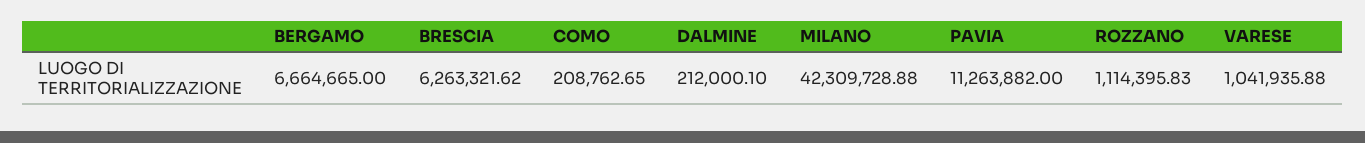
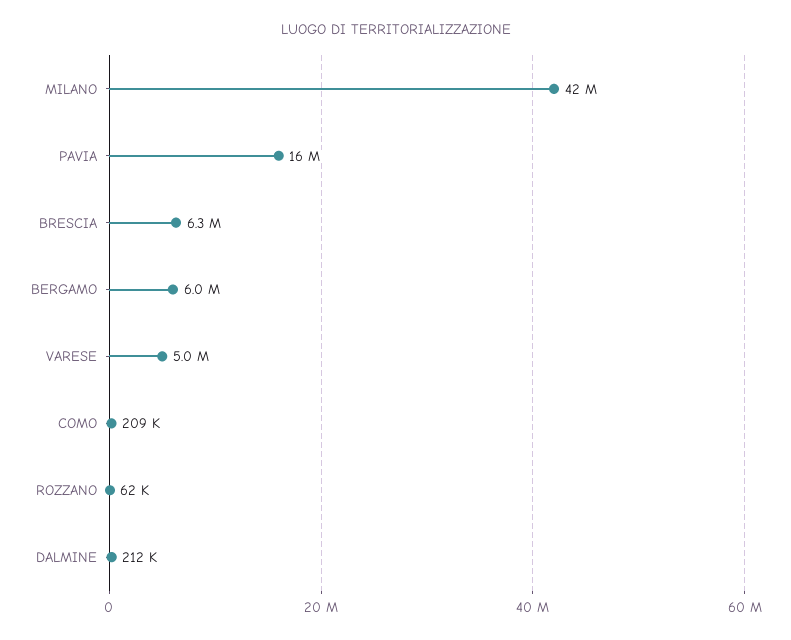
BERGAMO: 6664665 -> 6000000
PAVIA: 11263882 -> 16000000
ROZZANO: 1114395.83 -> 62000
VARESE: 1041935.88 -> 5000000

